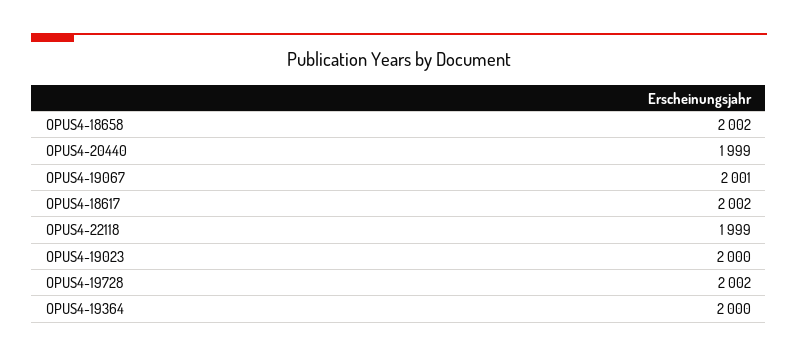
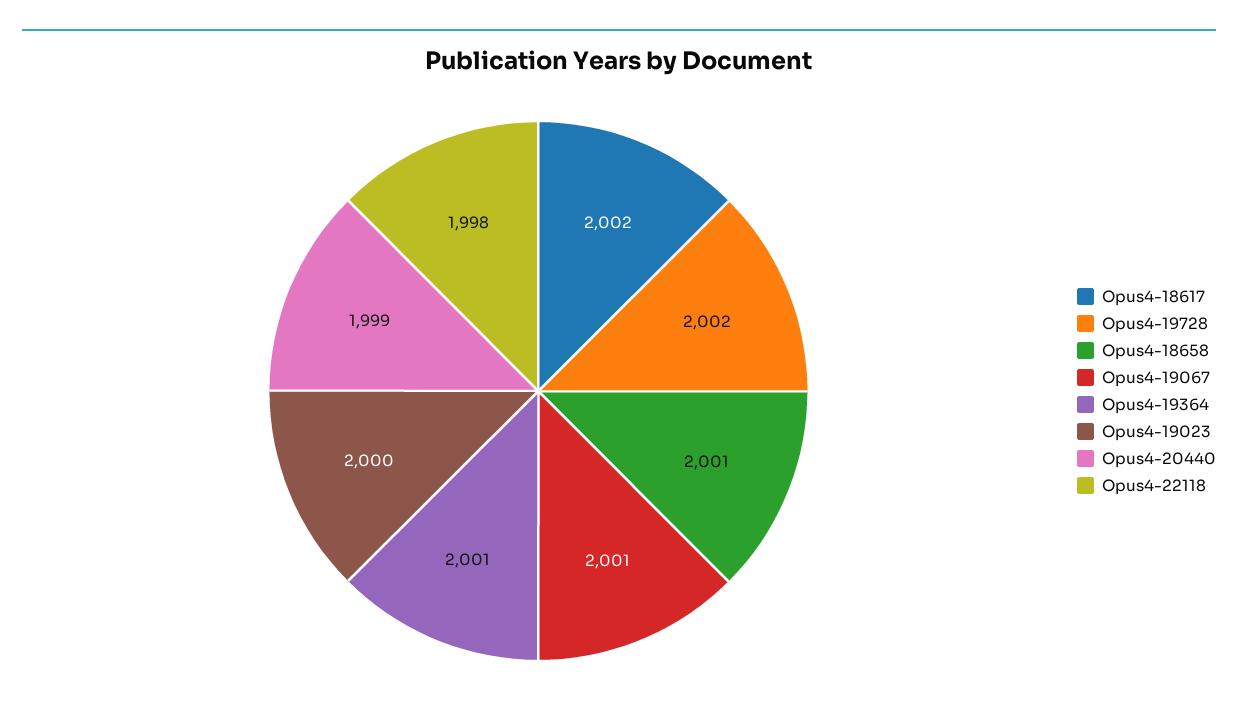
OPUS4-18658: 2002 -> 2001
OPUS4-22118: 1999 -> 1998
OPUS4-19364: 2000 -> 2001

